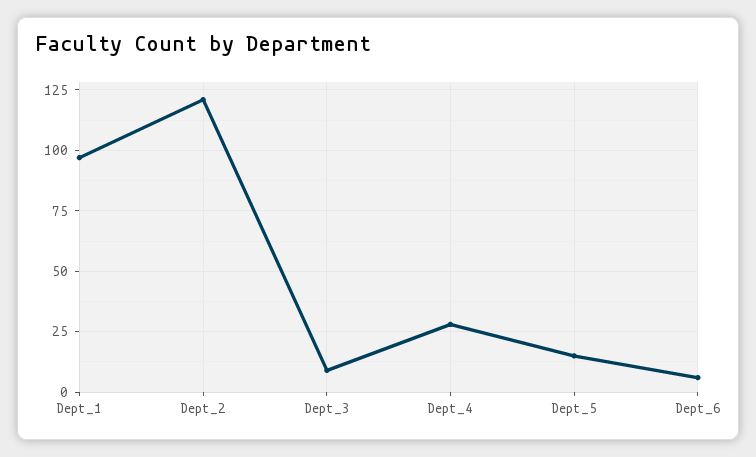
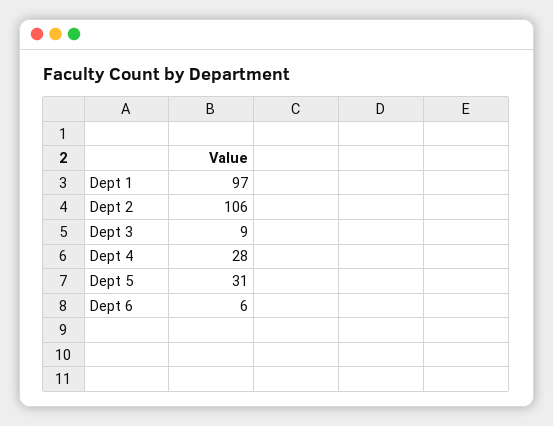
Dept_2: 120 -> 106
Dept_5: 15 -> 31

